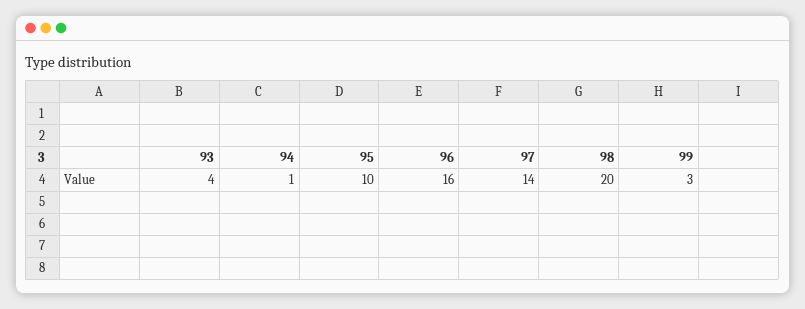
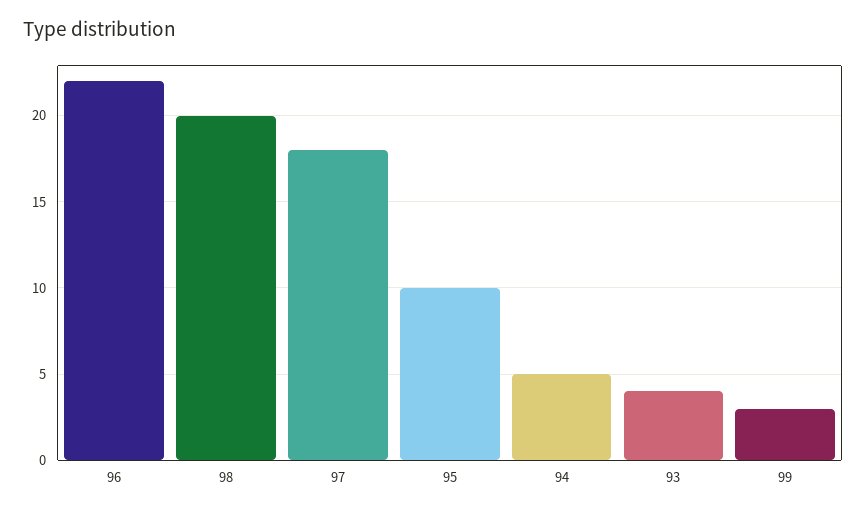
94: 1 -> 5
96: 16 -> 22
97: 14 -> 18

